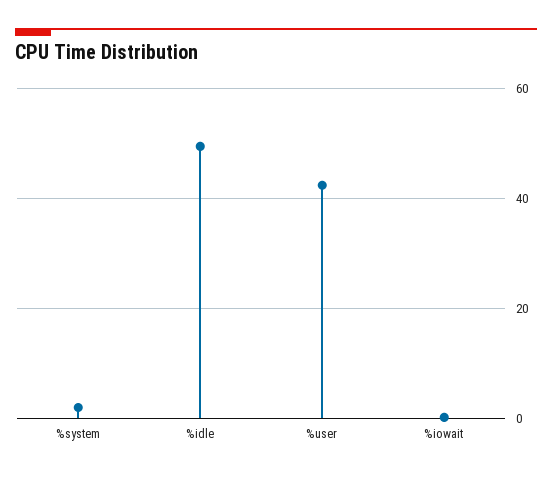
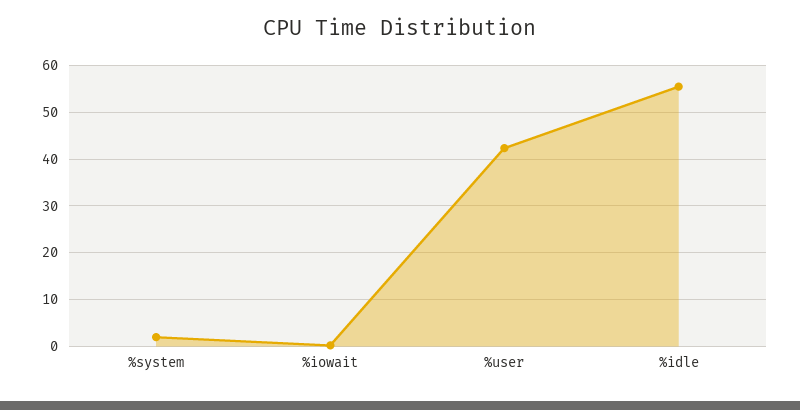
%idle: 50 -> 56

